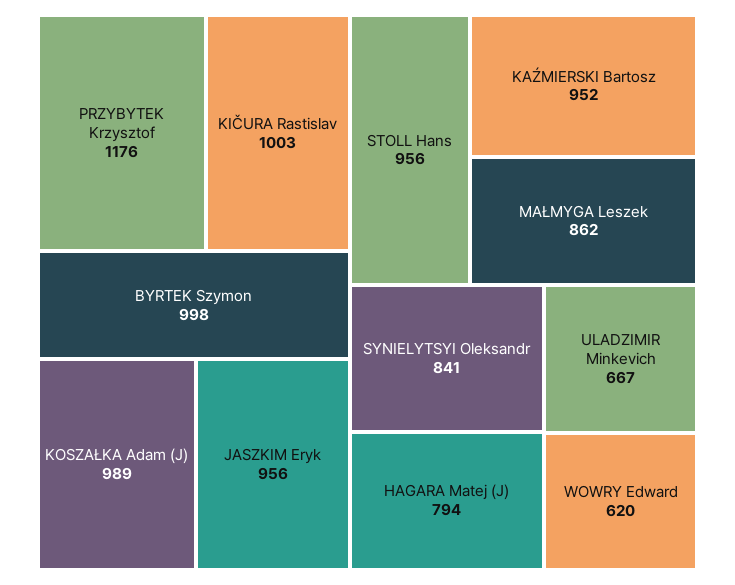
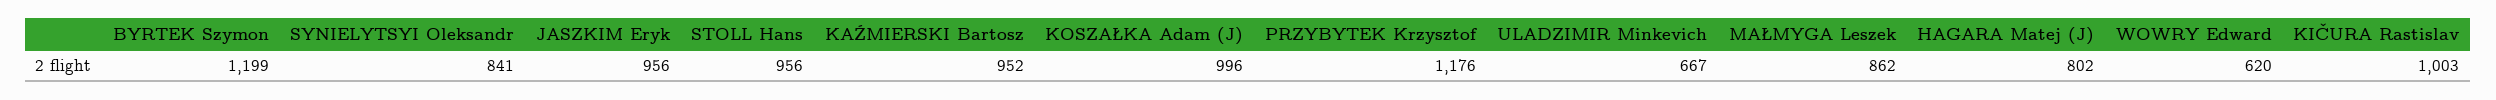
BYRTEK Szymon: 998 -> 1199
KOSZAŁKA Adam (J): 989 -> 996
HAGARA Matej (J): 794 -> 802

